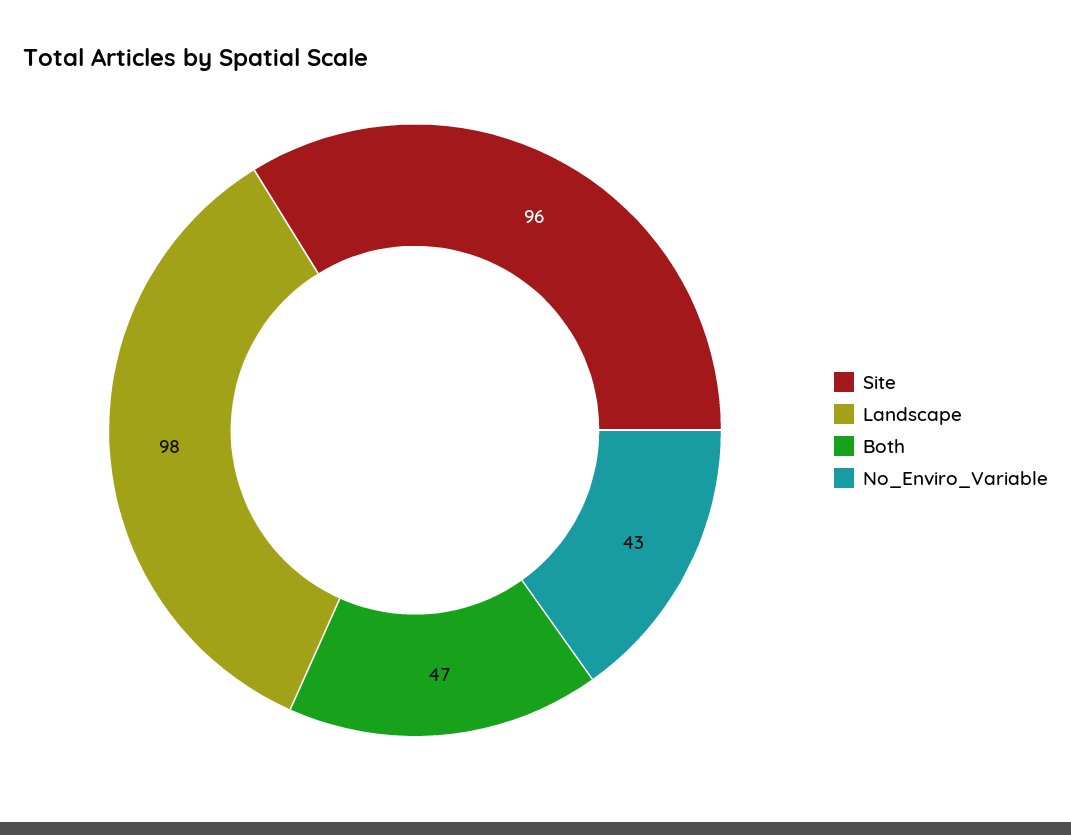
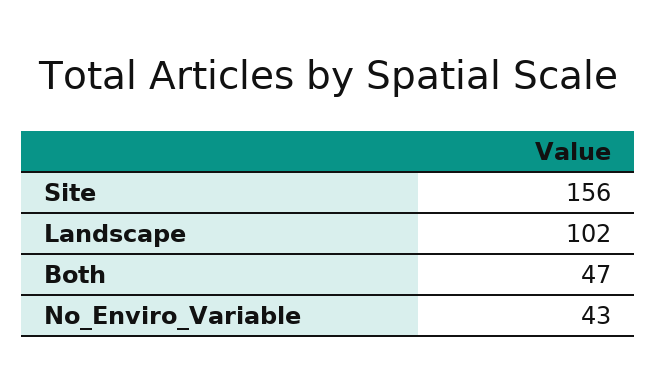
Site: 96 -> 156
Landscape: 98 -> 102

